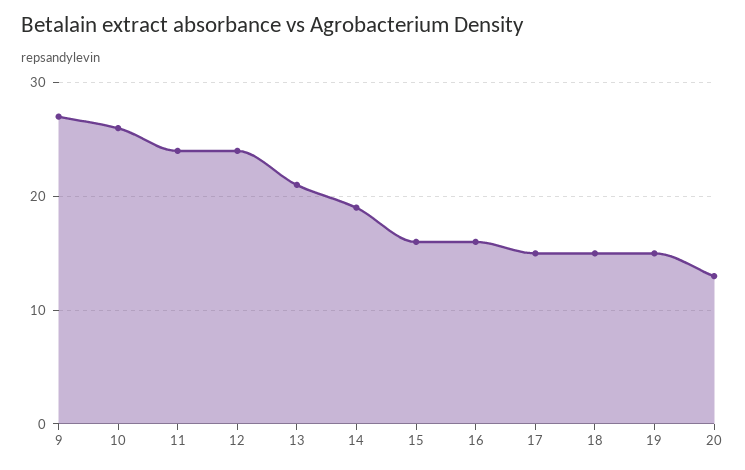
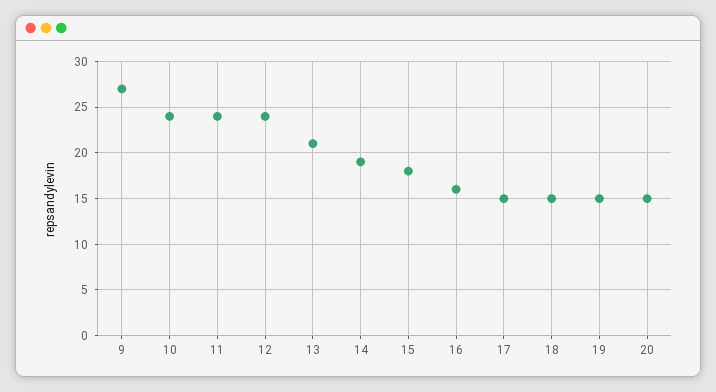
10: 26 -> 24
15: 16 -> 18
20: 13 -> 15

